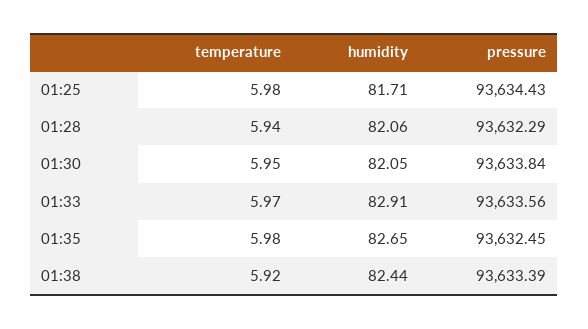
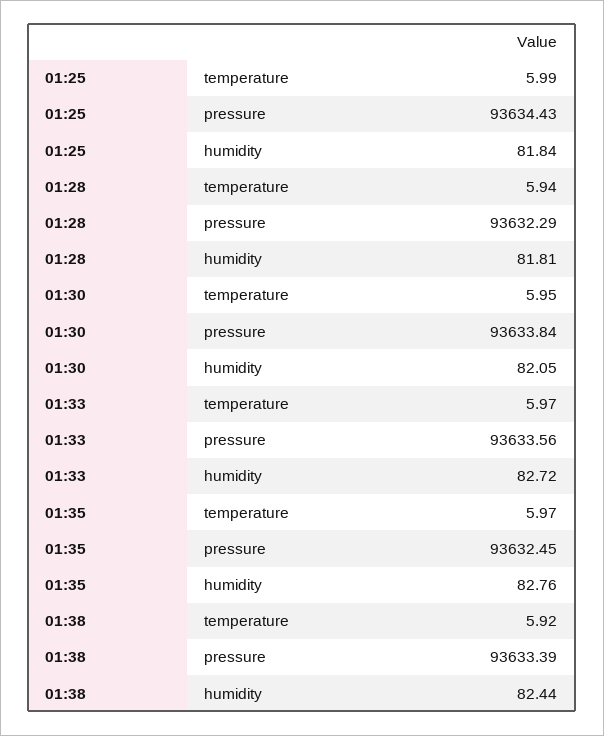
temperature, 01:25: 5.98 -> 5.99
humidity, 01:25: 81.71 -> 81.84
humidity, 01:28: 82.06 -> 81.81
humidity, 01:33: 82.91 -> 82.72
temperature, 01:35: 5.98 -> 5.97
humidity, 01:35: 82.65 -> 82.76

